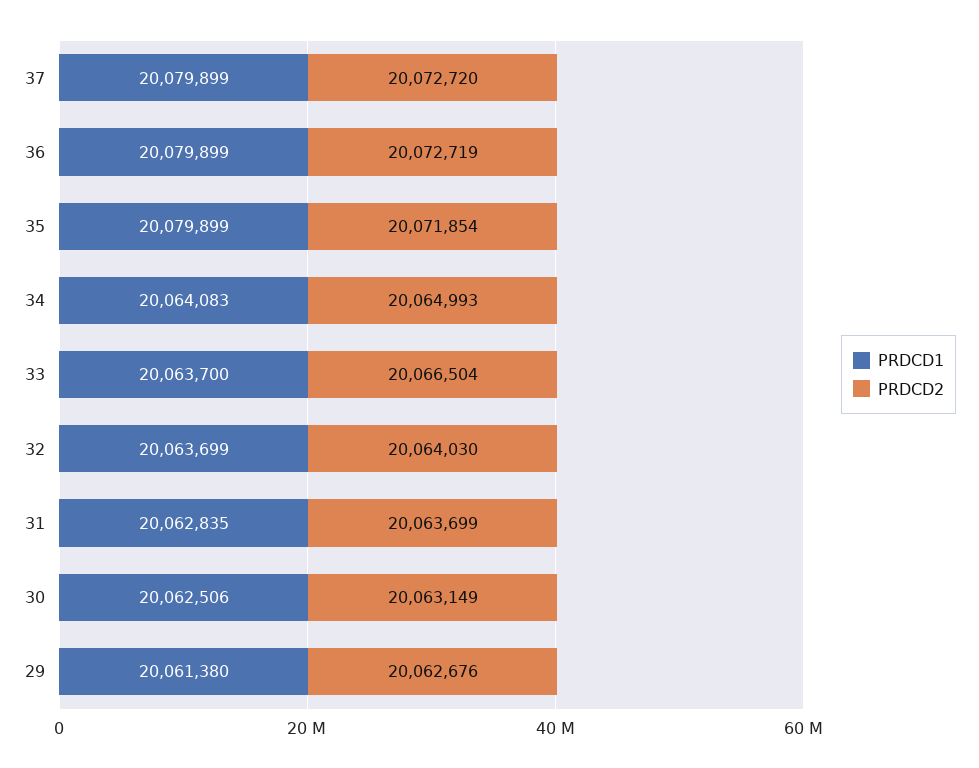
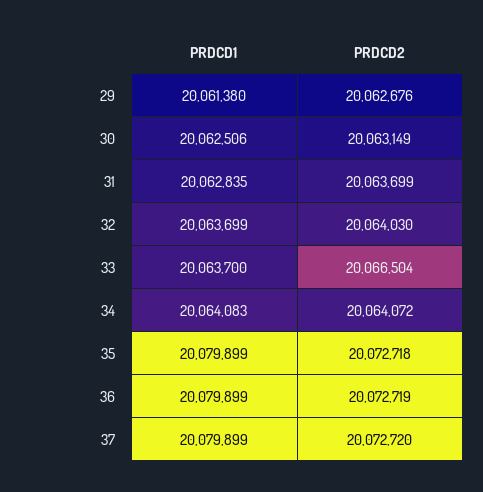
PRDCD2, 35: 20071854 -> 20072718
PRDCD2, 34: 20064993 -> 20064072

